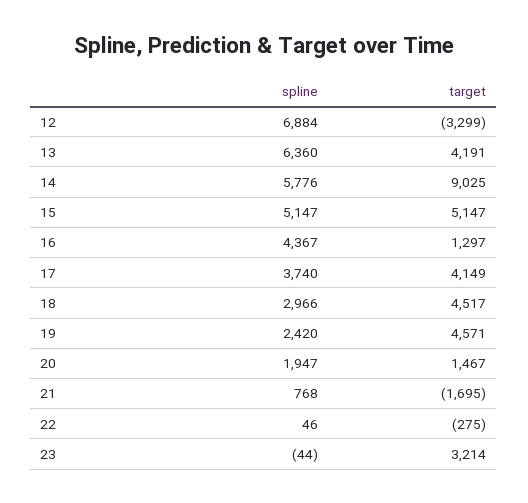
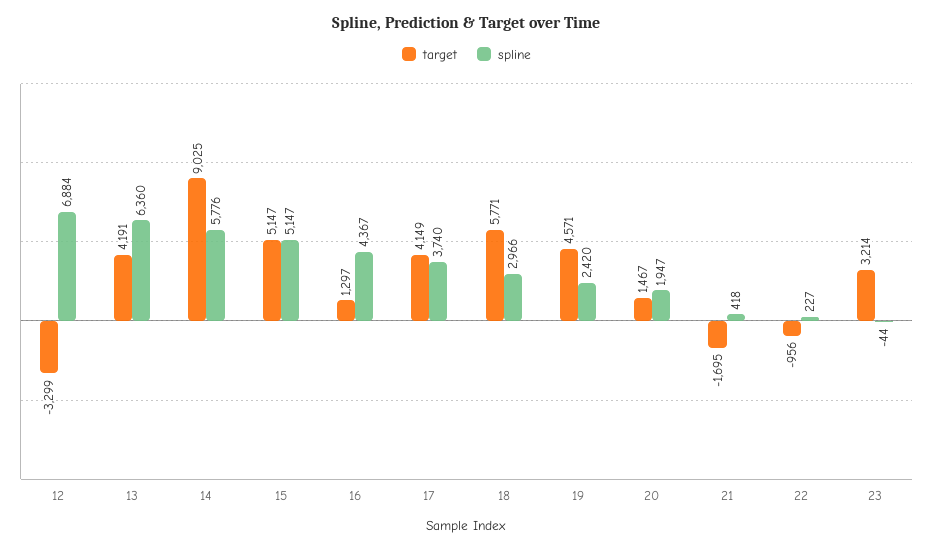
target, 18: 4517 -> 5771
spline, 21: 768 -> 418
spline, 22: 46 -> 227
target, 22: -275 -> -956

